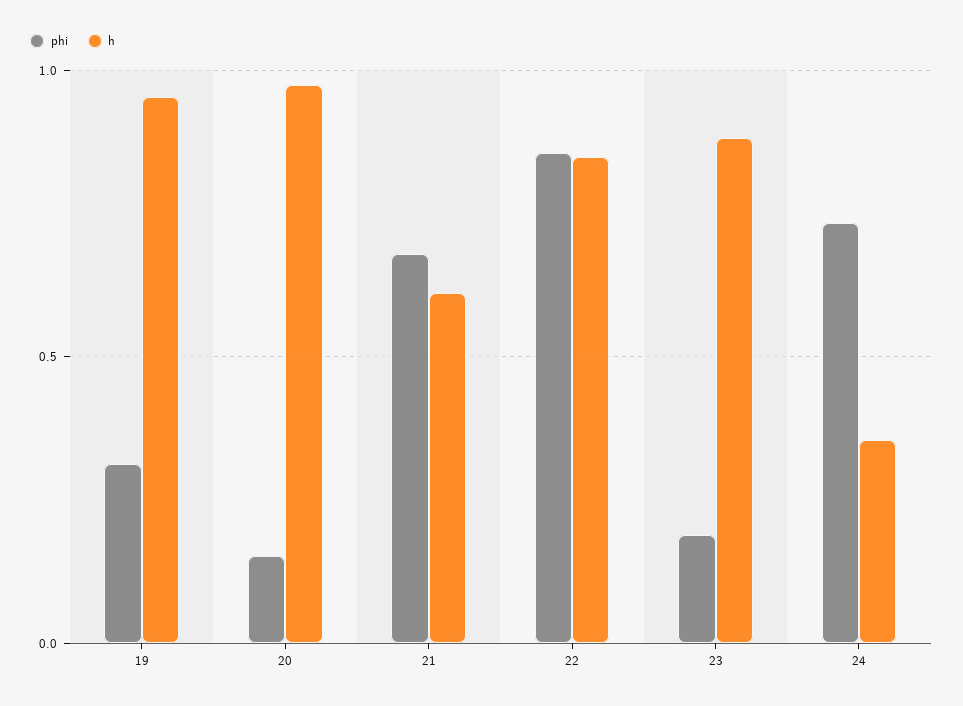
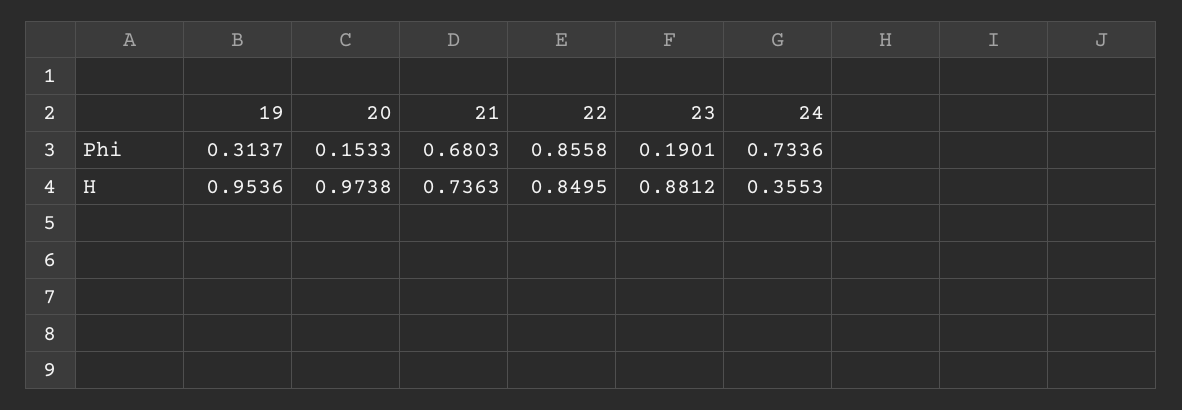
h, 21: 0.6 -> 0.7363

